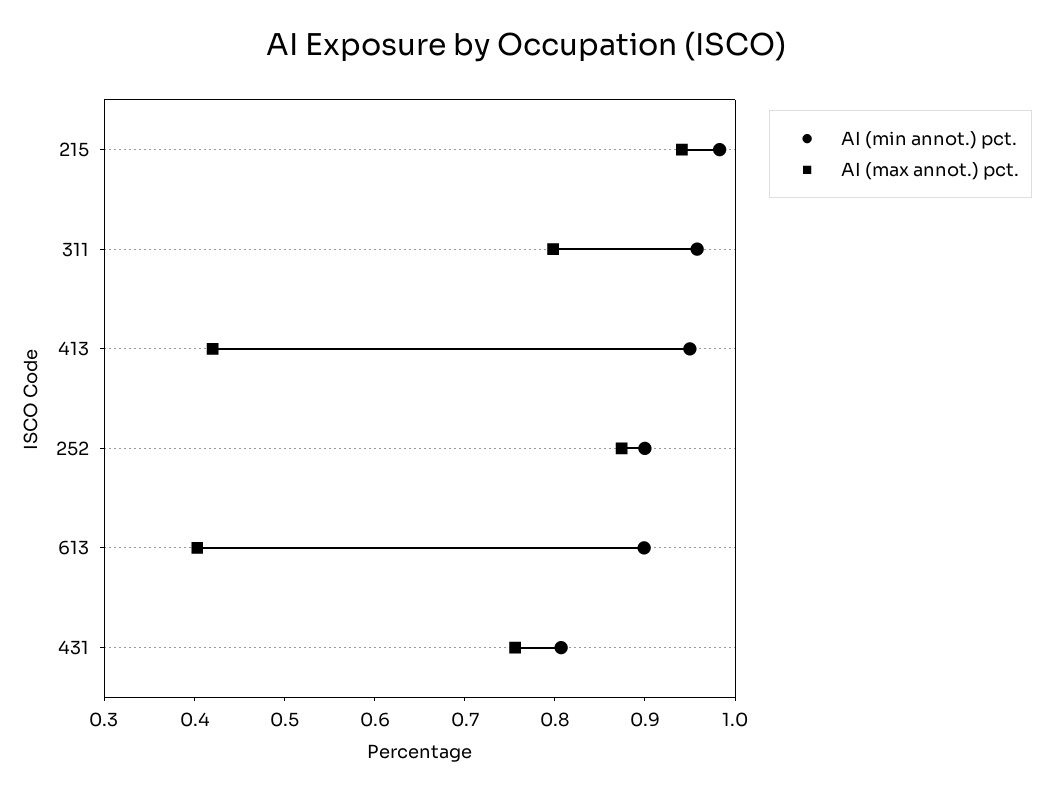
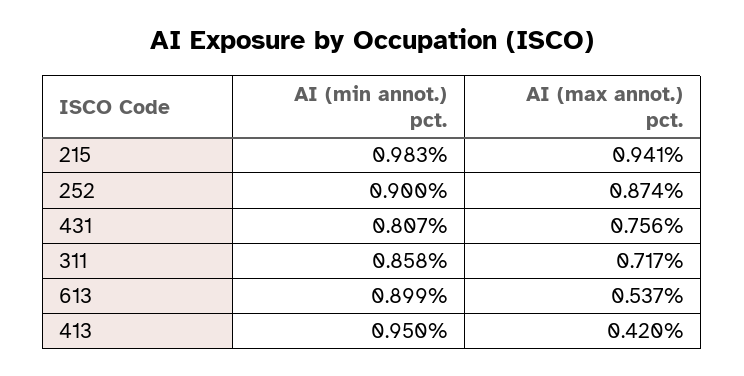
AI (min annot.) pct., 311: 0.96 -> 0.858
AI (max annot.) pct., 311: 0.8 -> 0.717
AI (max annot.) pct., 613: 0.4 -> 0.537

